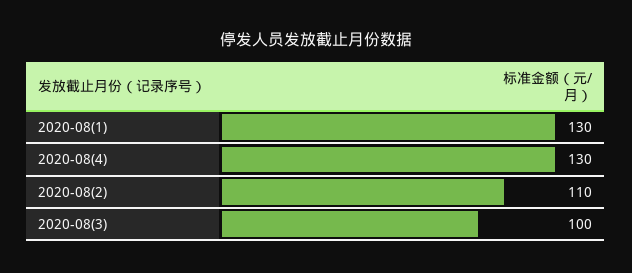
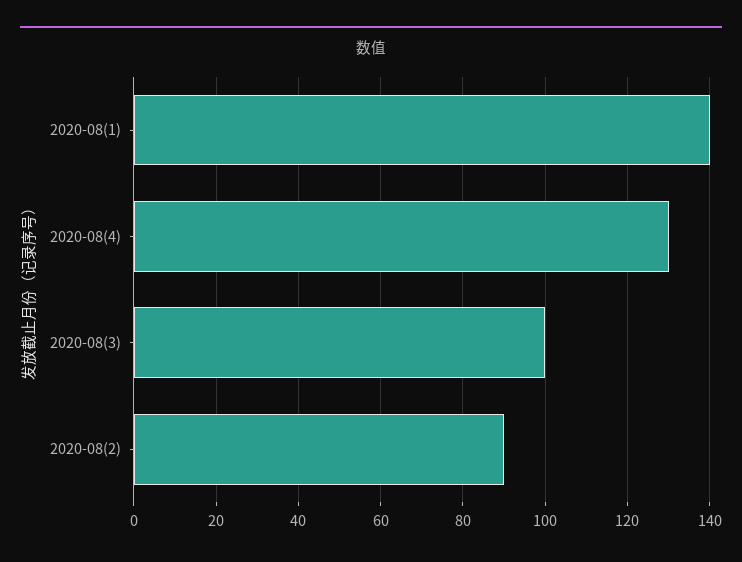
2020-08(1): 130 -> 140
2020-08(2): 110 -> 90

